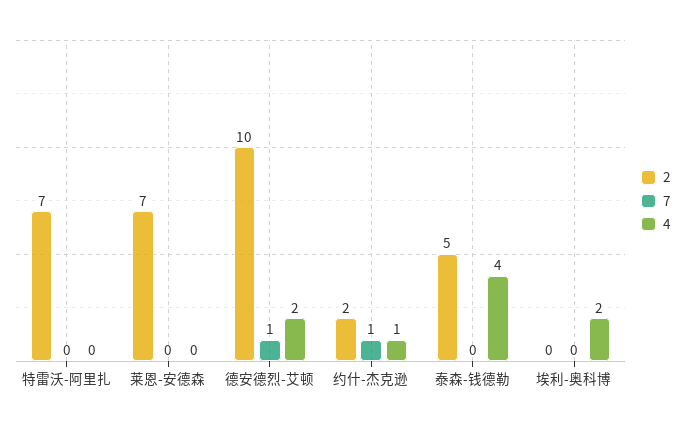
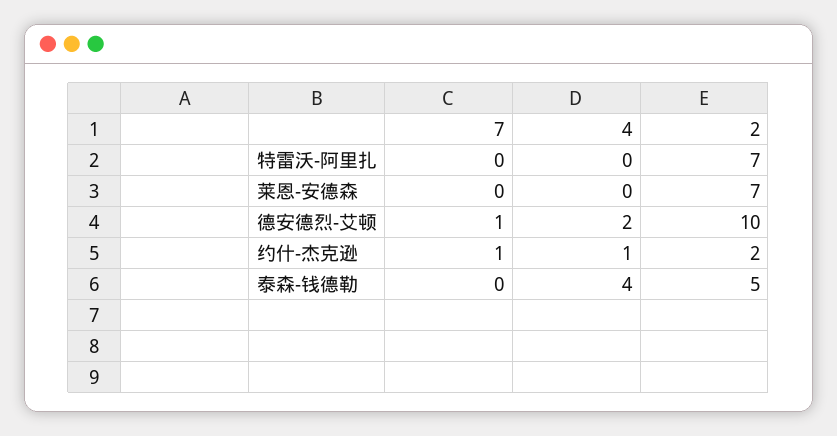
2, 埃利-奥科博: 0 -> none
7, 埃利-奥科博: 0 -> none
4, 埃利-奥科博: 2 -> none

